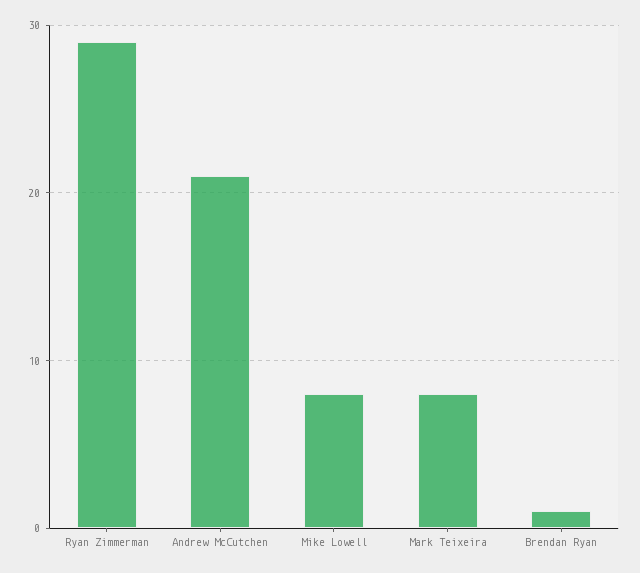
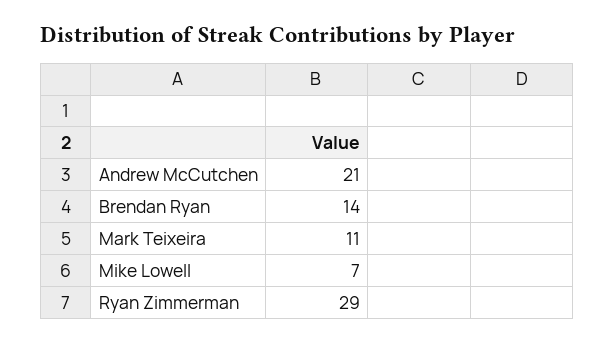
Mike Lowell: 8 -> 7
Mark Teixeira: 8 -> 11
Brendan Ryan: 1 -> 14

